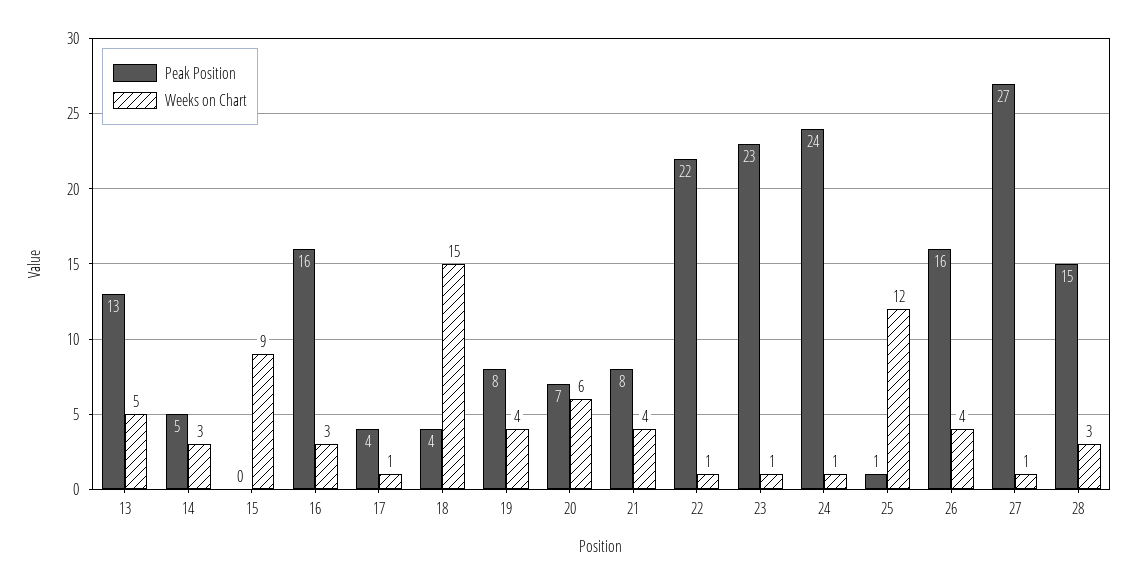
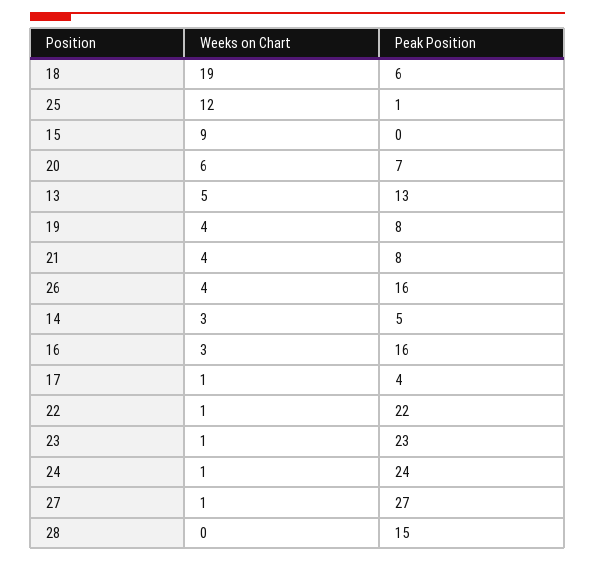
Peak Position, 18: 4 -> 6
Weeks on Chart, 18: 15 -> 19
Weeks on Chart, 28: 3 -> 0

